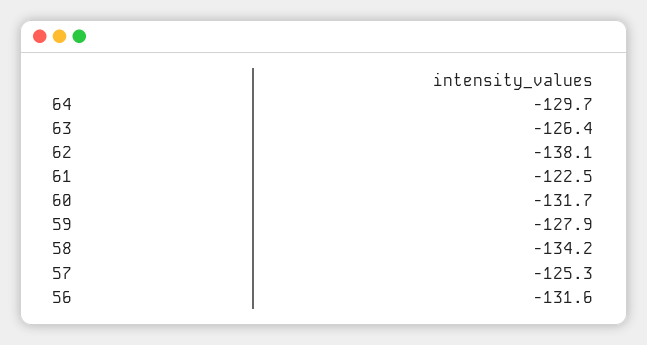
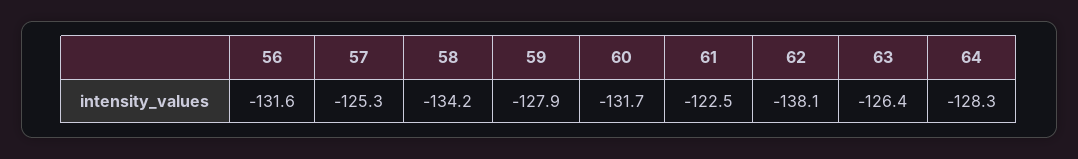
64: -129.7 -> -128.3

